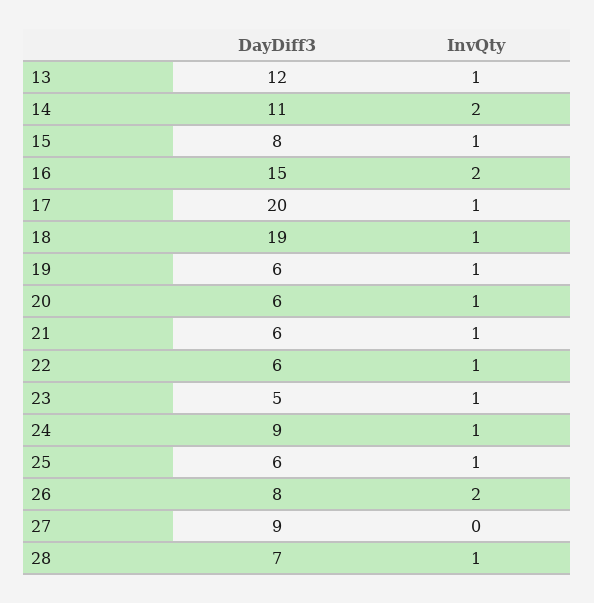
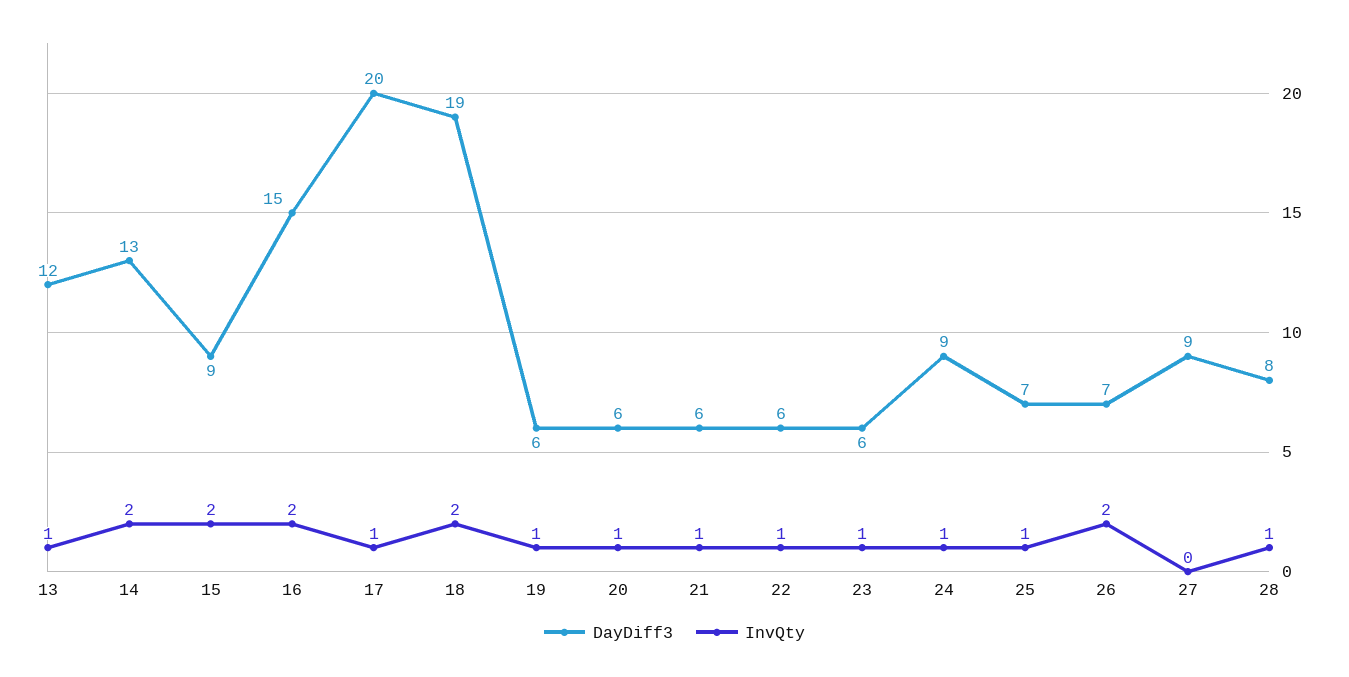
DayDiff3, 14: 11 -> 13
DayDiff3, 15: 8 -> 9
InvQty, 15: 1 -> 2
InvQty, 18: 1 -> 2
DayDiff3, 23: 5 -> 6
DayDiff3, 25: 6 -> 7
DayDiff3, 26: 8 -> 7
DayDiff3, 28: 7 -> 8

